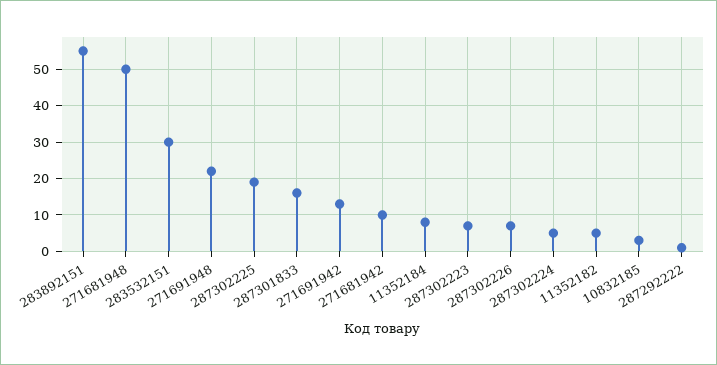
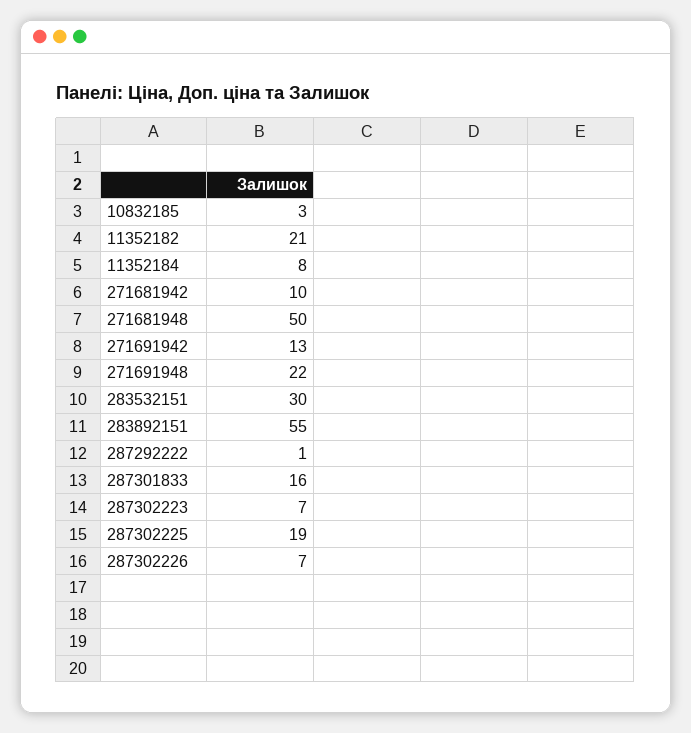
287302224: 5 -> none
11352182: 5 -> 21

